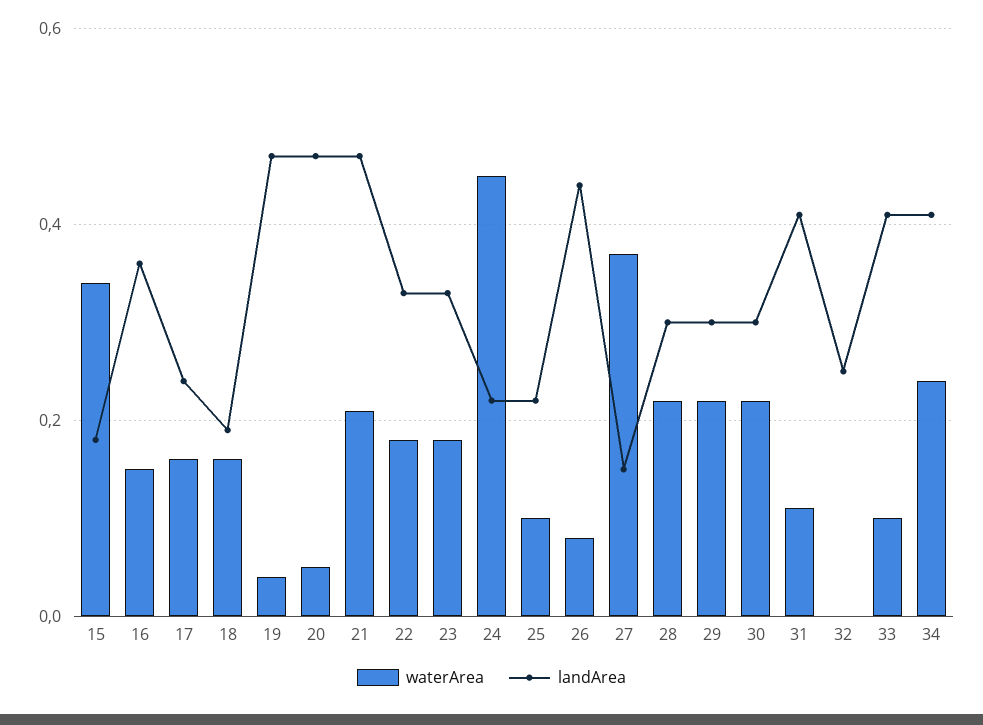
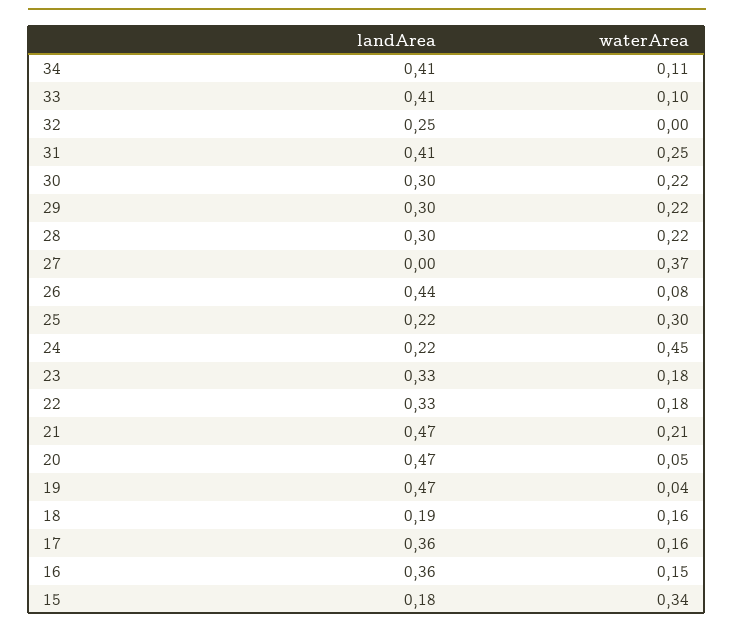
landArea, 17: 0.25 -> 0.36
waterArea, 25: 0.1 -> 0.3
landArea, 27: 0.15 -> 0
waterArea, 31: 0.1 -> 0.25
waterArea, 34: 0.25 -> 0.11

